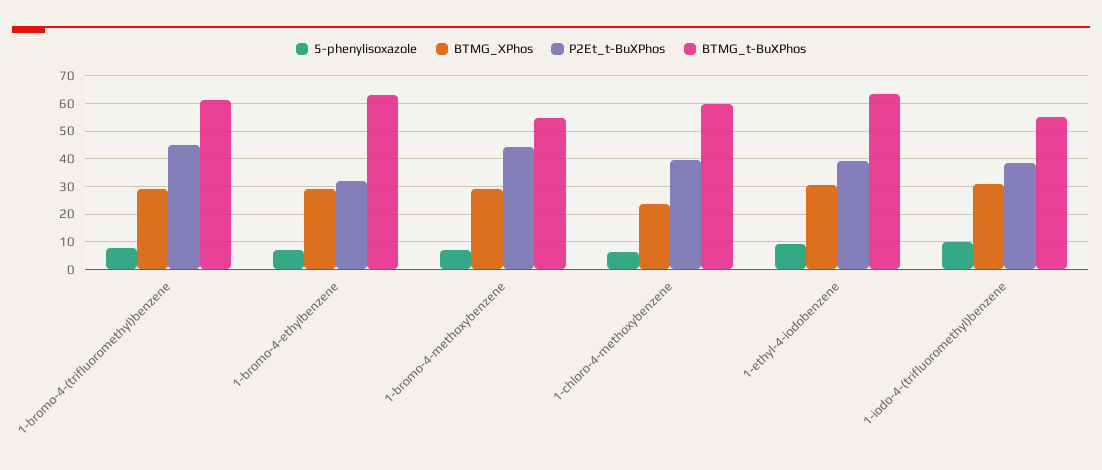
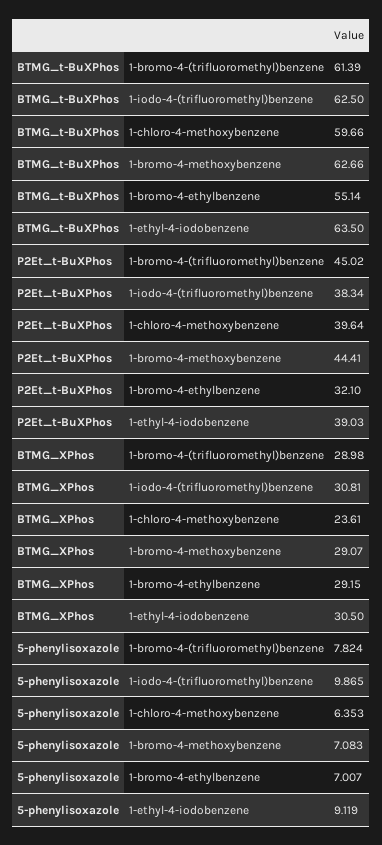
BTMG_t-BuXPhos, 1-bromo-4-ethylbenzene: 62.5 -> 55.14
BTMG_t-BuXPhos, 1-bromo-4-methoxybenzene: 55 -> 62.66
BTMG_t-BuXPhos, 1-iodo-4-(trifluoromethyl)benzene: 55 -> 62.5

